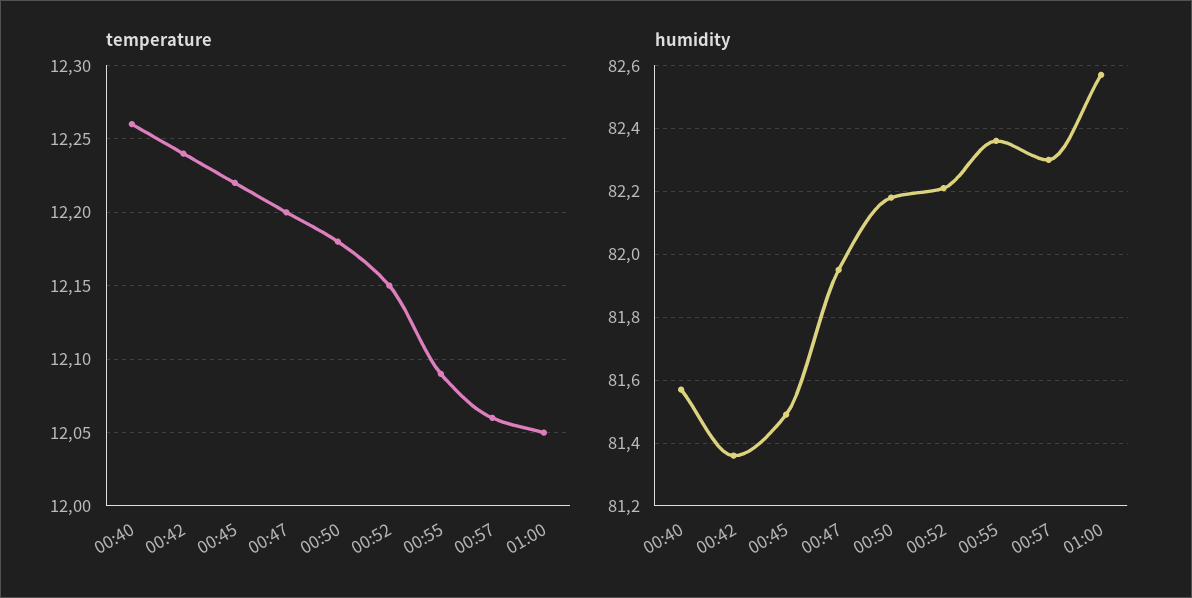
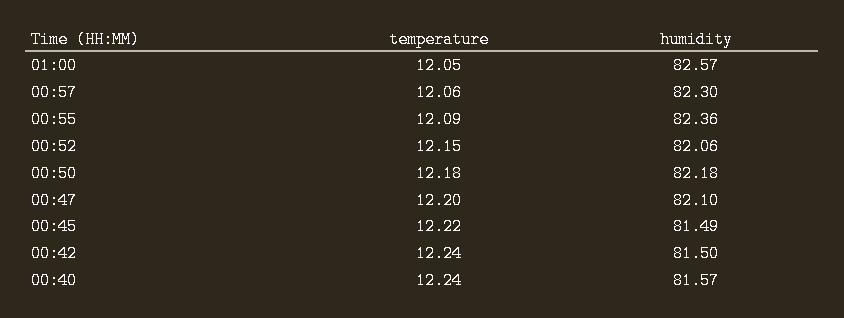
temperature, 00:40: 12.26 -> 12.24
humidity, 00:42: 81.35 -> 81.5
humidity, 00:47: 81.95 -> 82.1
humidity, 00:52: 82.2 -> 82.06

